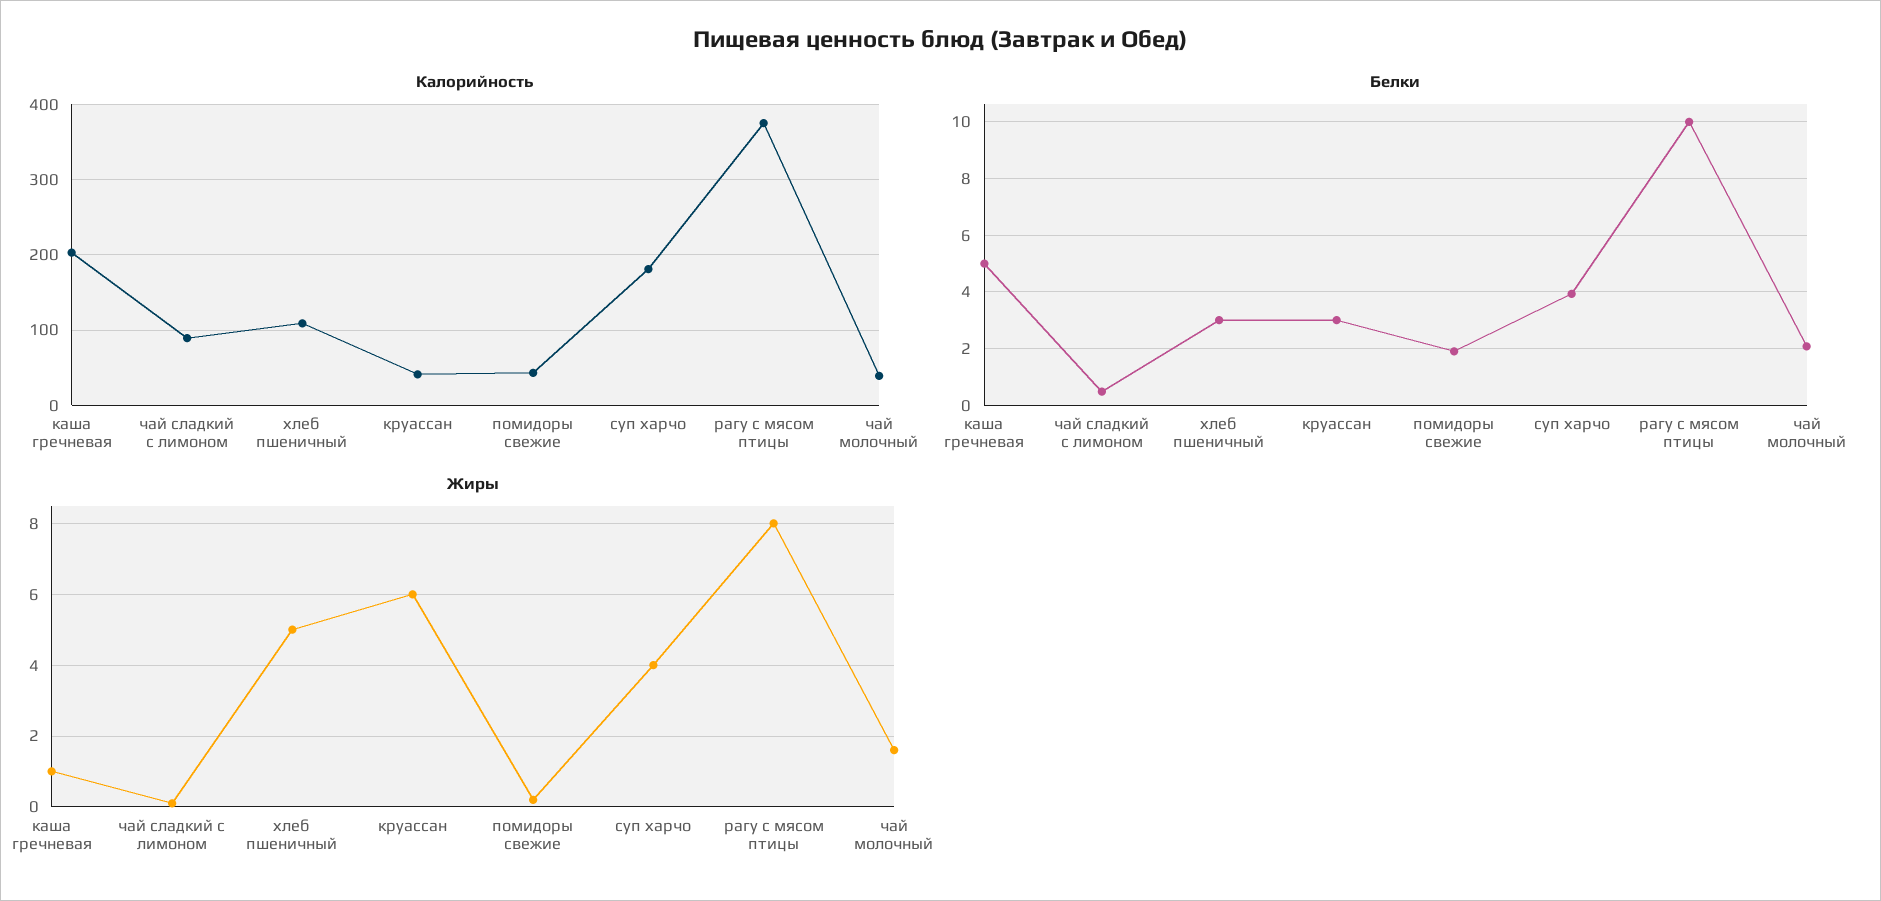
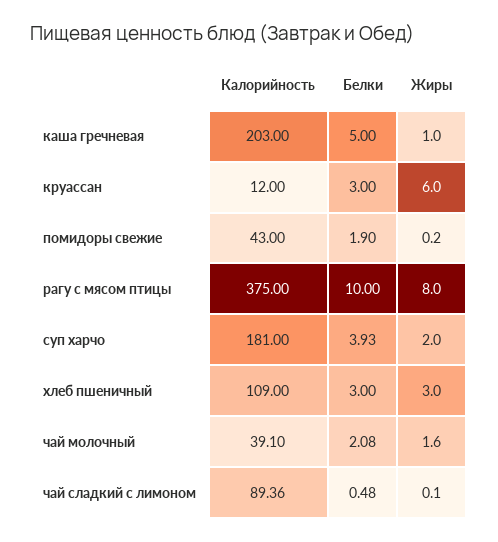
Калорийность, круассан: 40 -> 12
Жиры, хлеб пшеничный: 5 -> 3
Жиры, суп харчо: 4 -> 2

